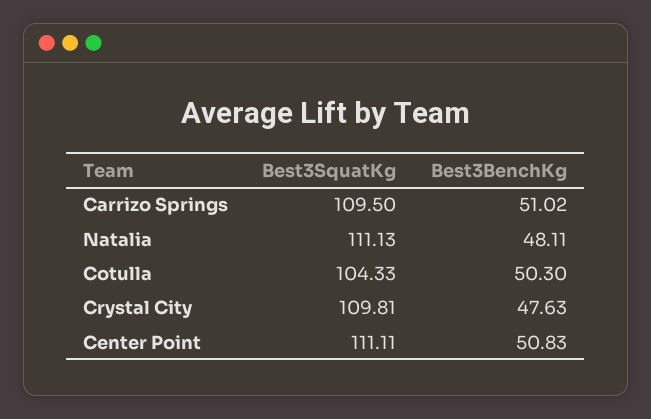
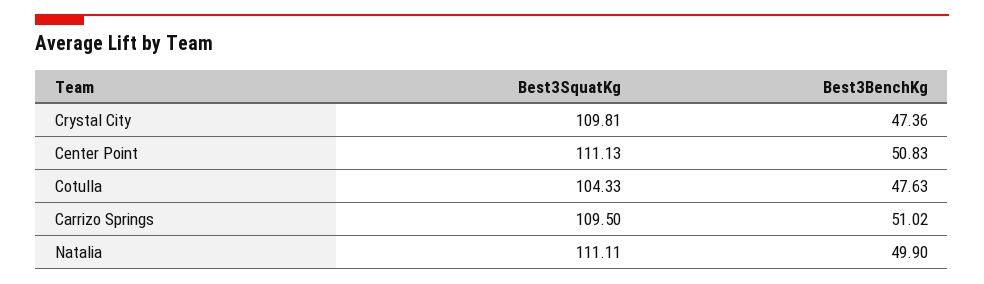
Best3SquatKg, Natalia: 111.13 -> 111.11
Best3BenchKg, Natalia: 48.11 -> 49.9
Best3BenchKg, Cotulla: 50.3 -> 47.63
Best3BenchKg, Crystal City: 47.63 -> 47.36
Best3SquatKg, Center Point: 111.11 -> 111.13

